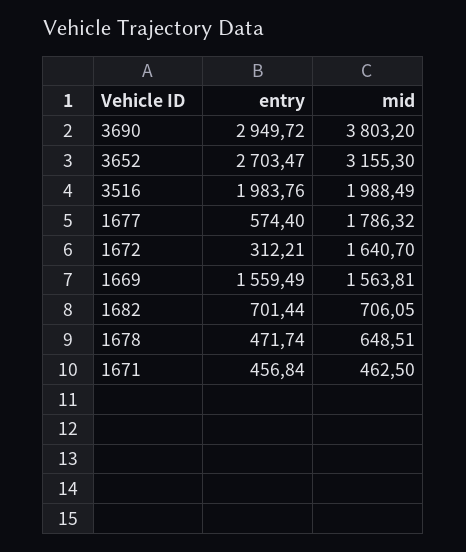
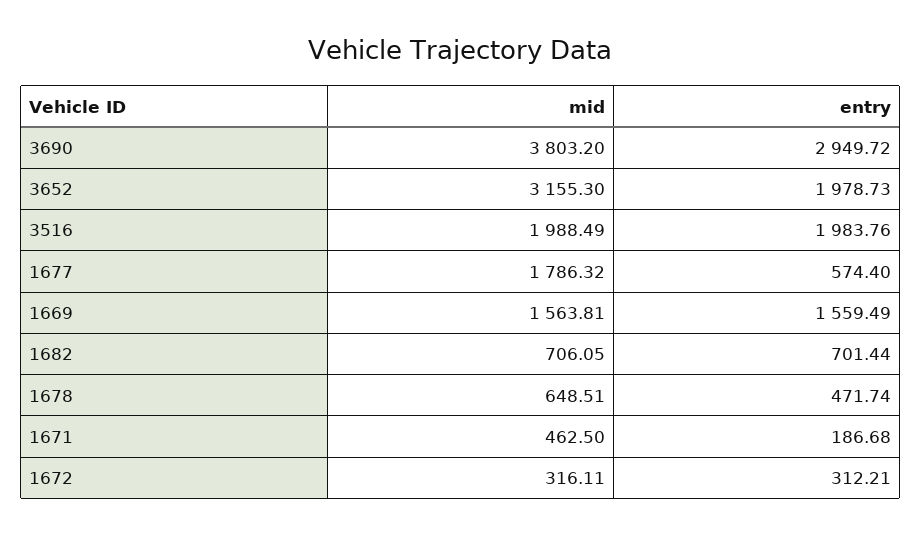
entry, 3652: 2703.47 -> 1978.73
mid, 1672: 1640.7 -> 316.11
entry, 1671: 456.84 -> 186.68

